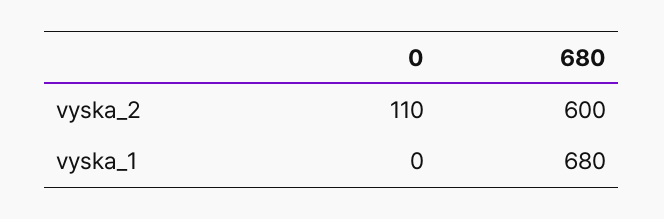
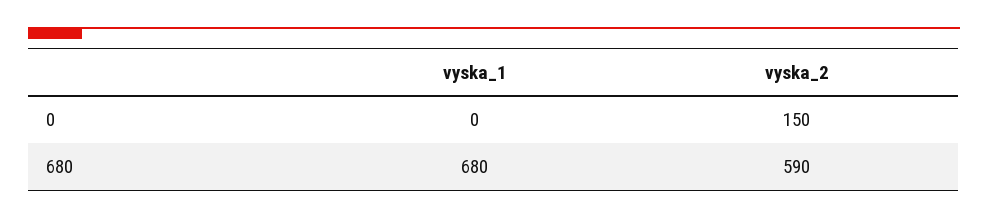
0, vyska_2: 110 -> 150
680, vyska_2: 600 -> 590

